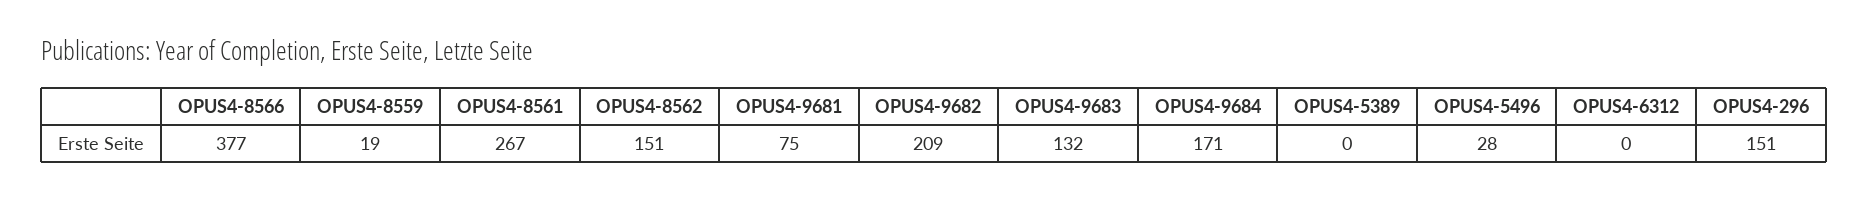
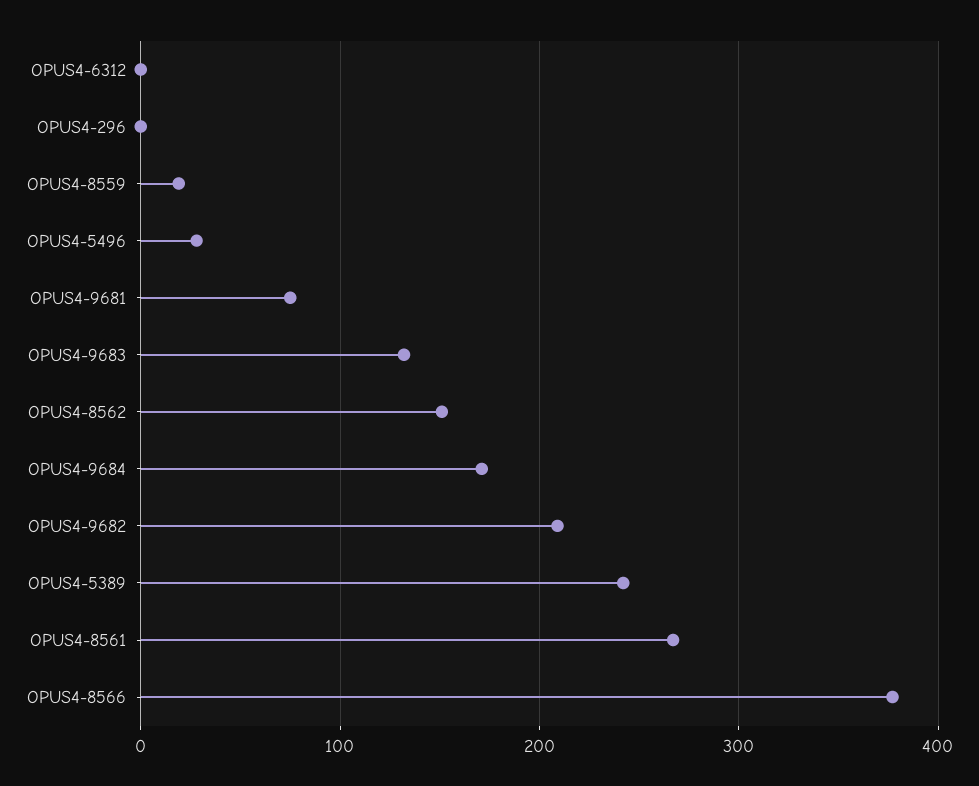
OPUS4-5389: 0 -> 240
OPUS4-296: 151 -> 0

